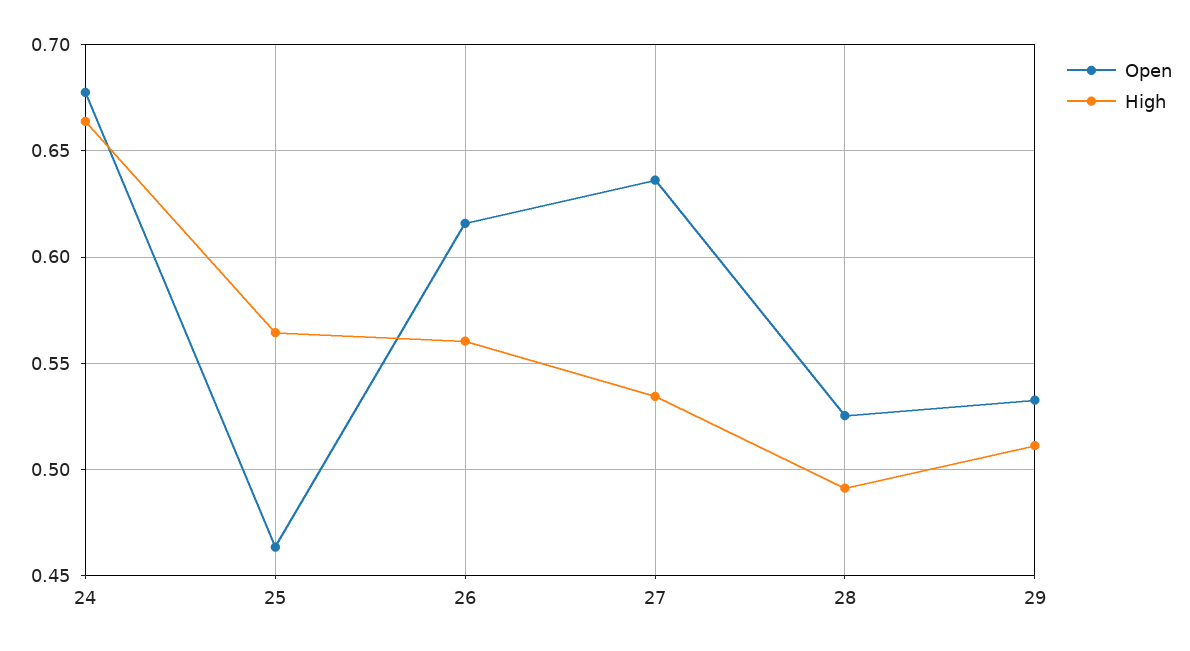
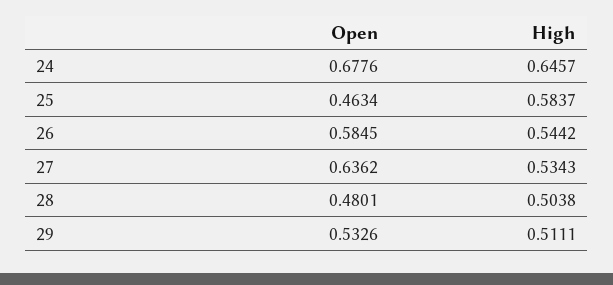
High, 24: 0.665 -> 0.6457
High, 25: 0.565 -> 0.5837
Open, 26: 0.615 -> 0.5845
High, 26: 0.56 -> 0.5442
Open, 28: 0.525 -> 0.4801
High, 28: 0.49 -> 0.5038

